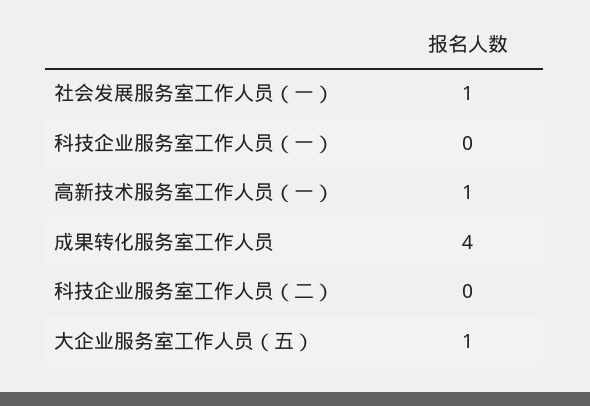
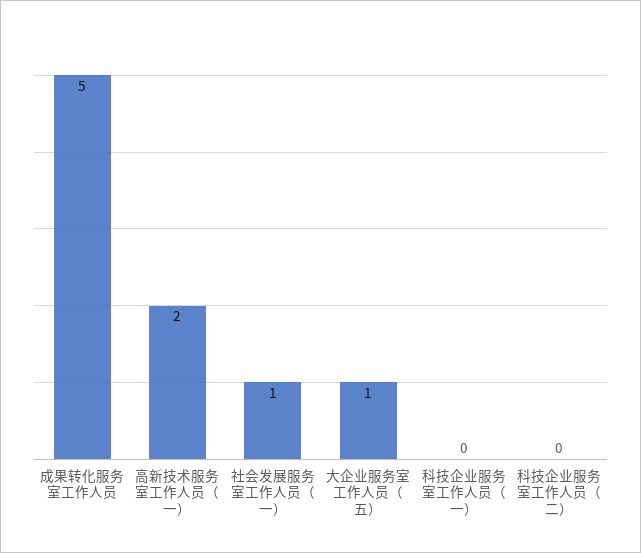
高新技术服务室工作人员（一）: 1 -> 2
成果转化服务室工作人员: 4 -> 5

